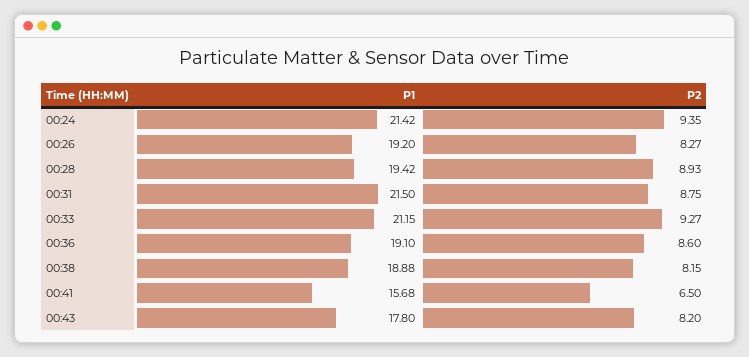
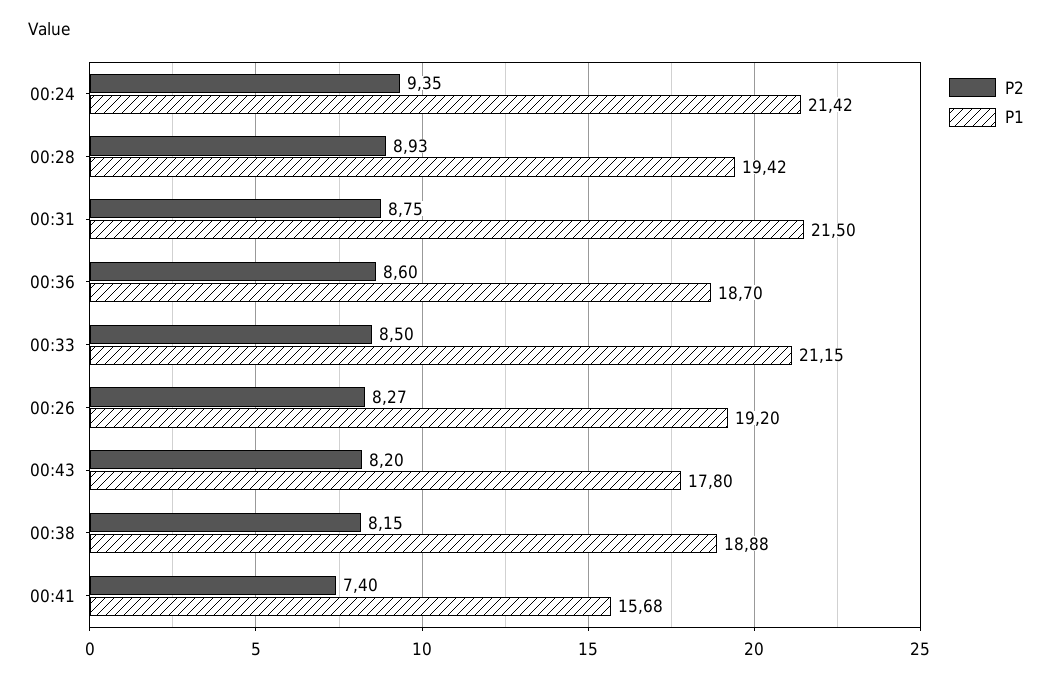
P2, 00:33: 9.27 -> 8.5
P1, 00:36: 19.1 -> 18.7
P2, 00:41: 6.5 -> 7.4

